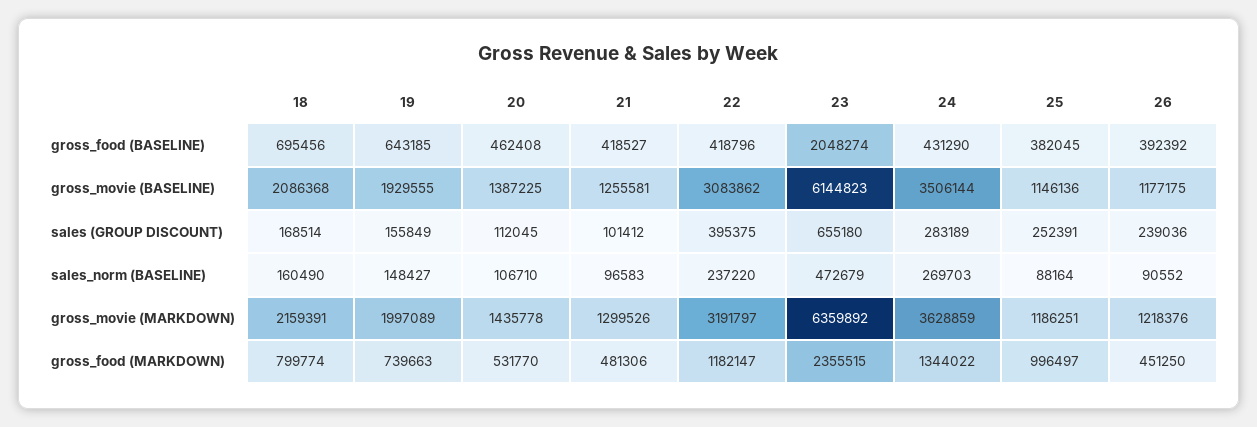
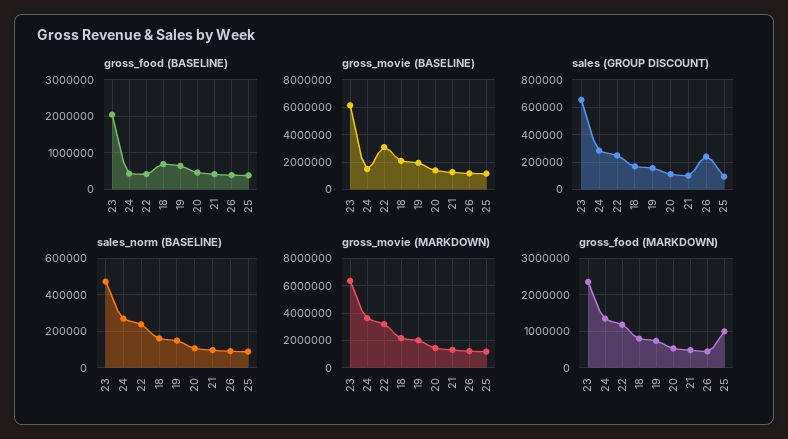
gross_movie (BASELINE), 24: 3506144 -> 1500000
sales (GROUP DISCOUNT), 22: 395375 -> 250000
sales (GROUP DISCOUNT), 25: 252391 -> 100000

